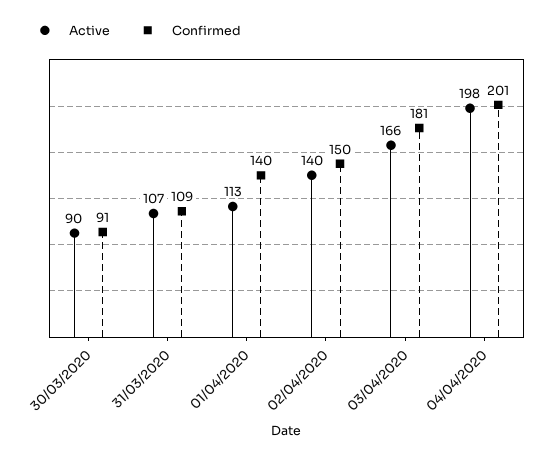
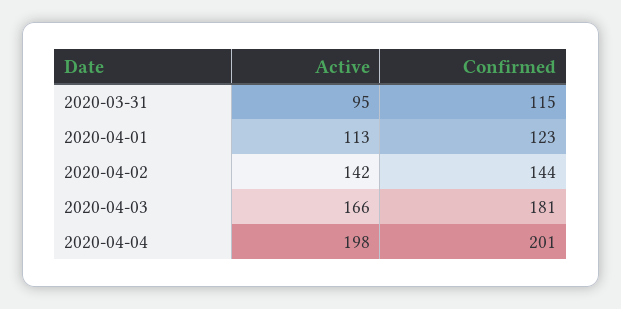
Active, 30/03/2020: 90 -> none
Confirmed, 30/03/2020: 91 -> none
Active, 31/03/2020: 107 -> 95
Confirmed, 31/03/2020: 109 -> 115
Confirmed, 01/04/2020: 140 -> 123
Active, 02/04/2020: 140 -> 142
Confirmed, 02/04/2020: 150 -> 144

